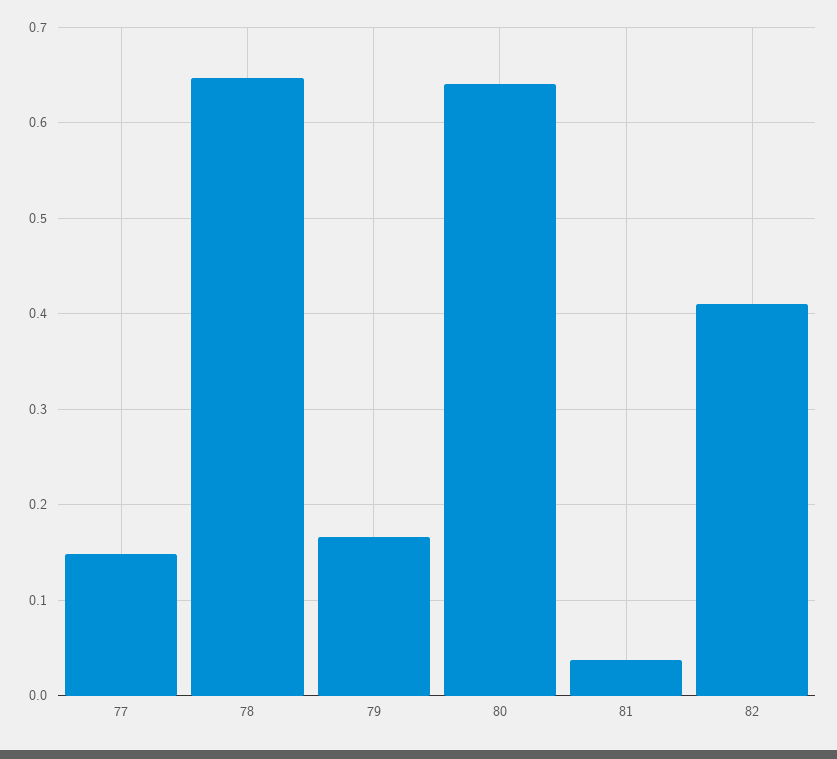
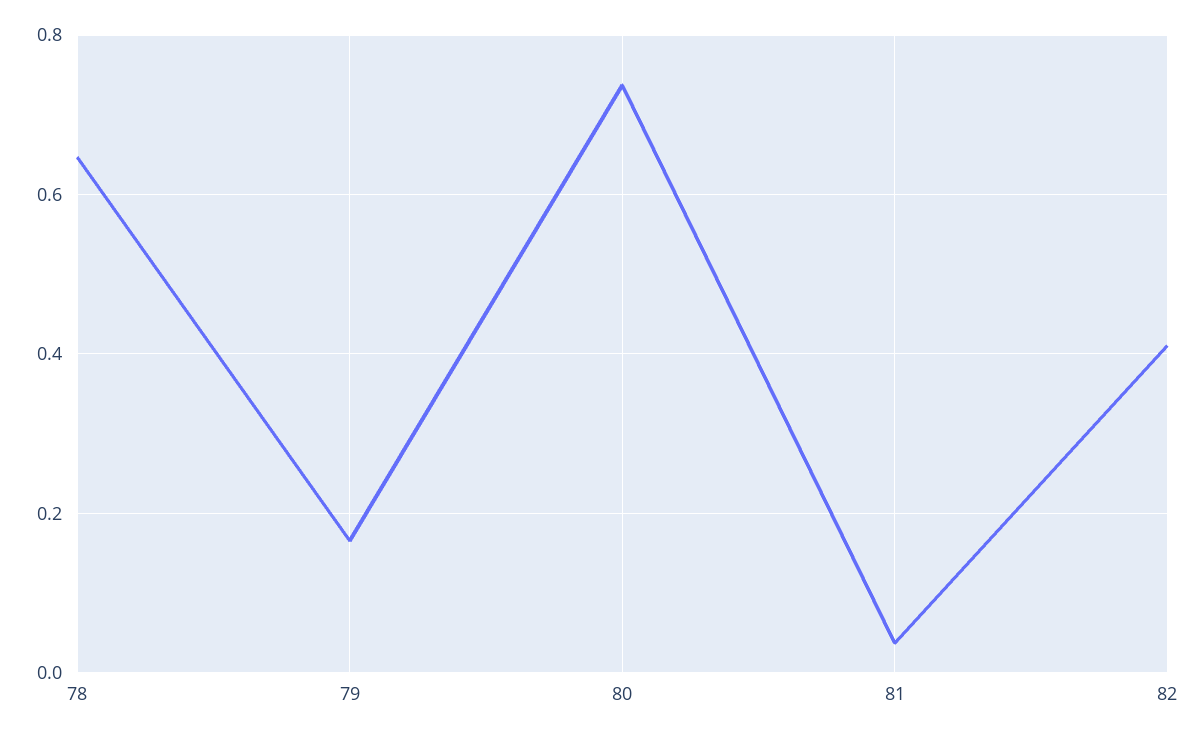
77: 0.15 -> none
80: 0.64 -> 0.74

